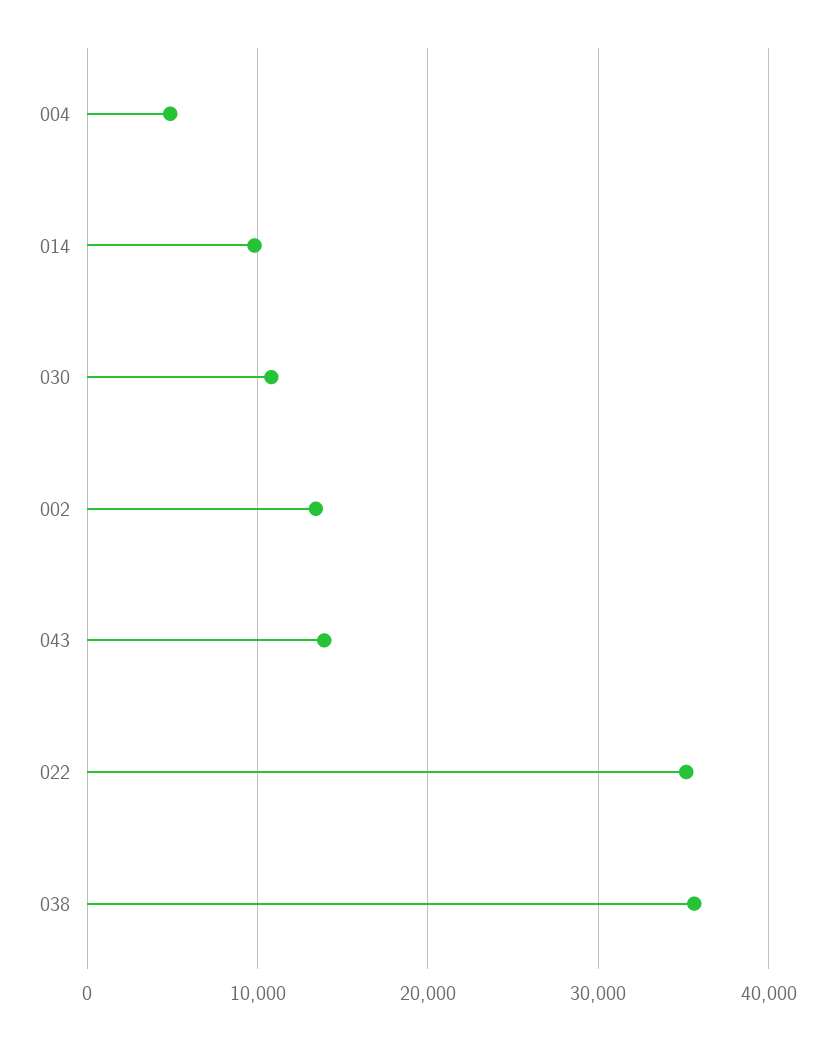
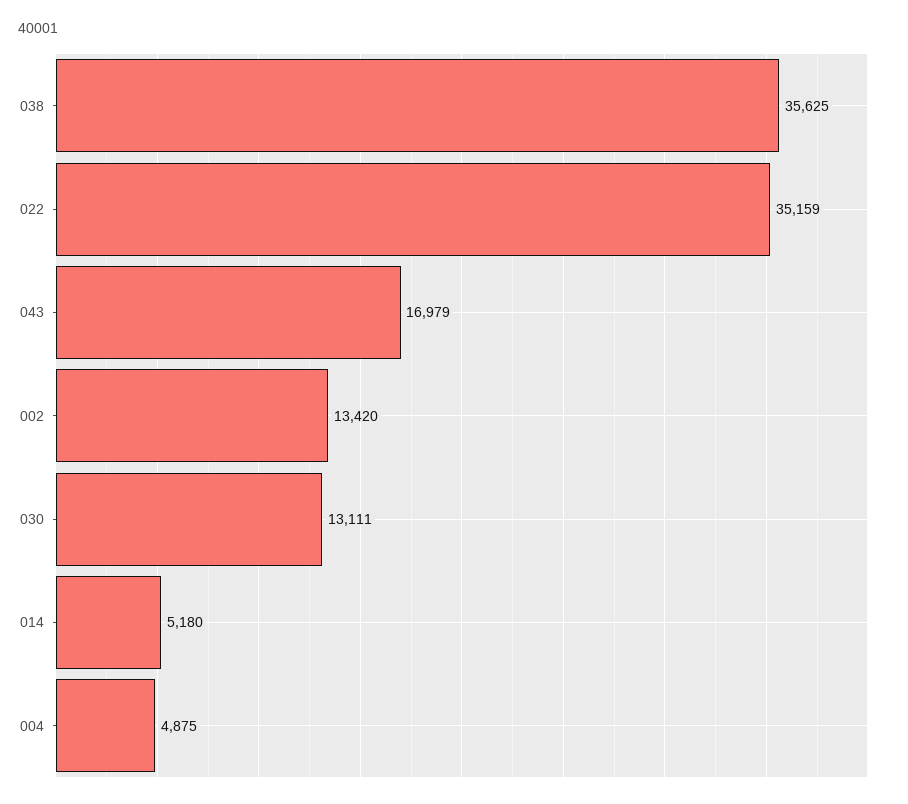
014: 10000 -> 5180
030: 11000 -> 13111
043: 14000 -> 16979

